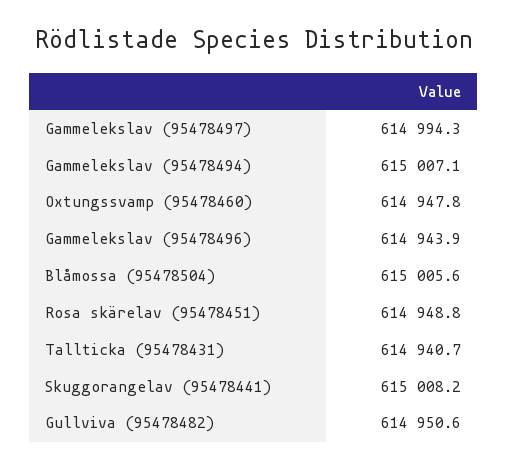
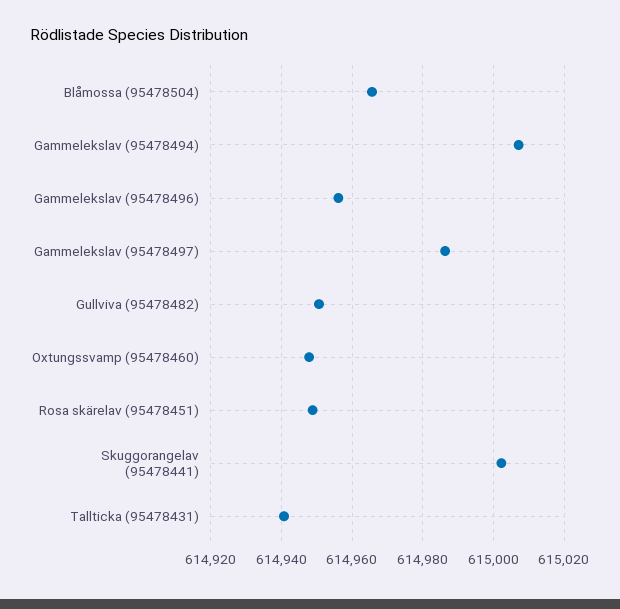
Gammelekslav (95478497): 614994.3 -> 614986
Gammelekslav (95478496): 614943.9 -> 614956
Blåmossa (95478504): 615005.6 -> 614966
Skuggorangelav (95478441): 615008.2 -> 615002

